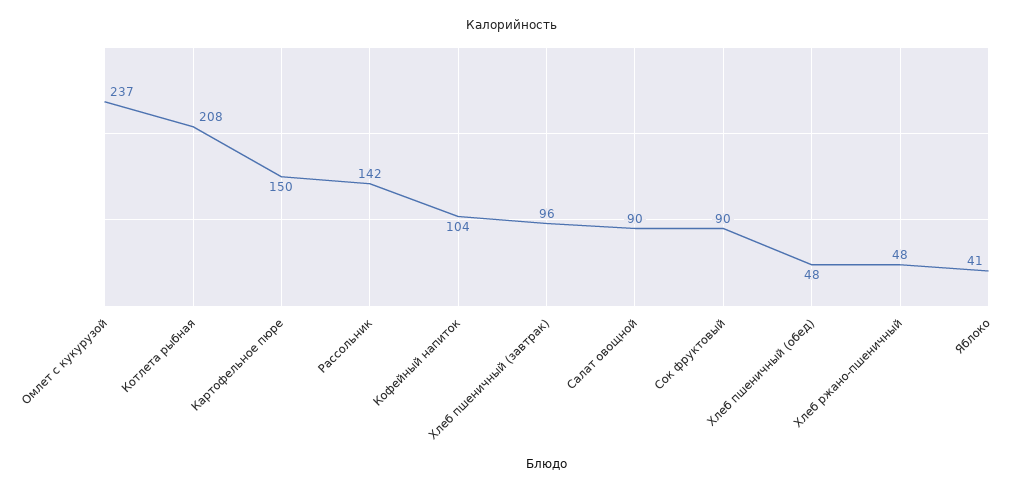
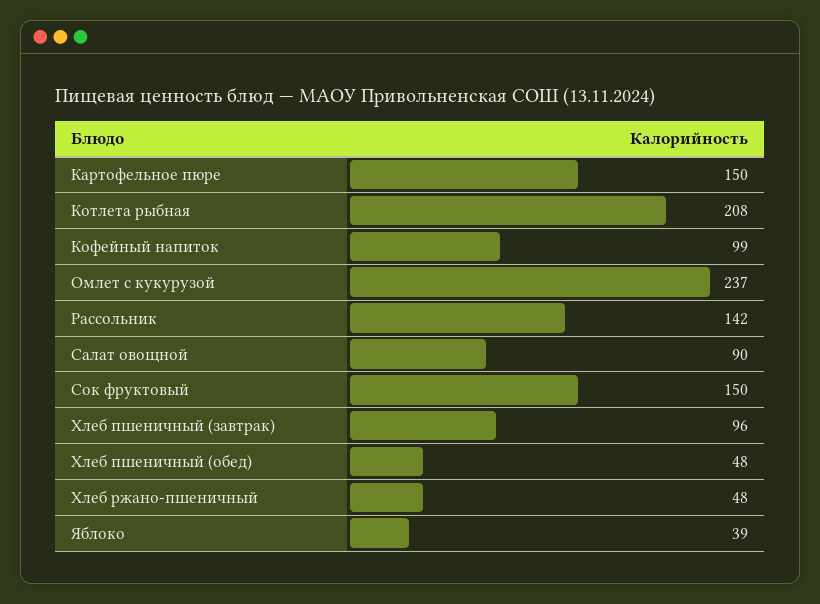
Кофейный напиток: 104 -> 99
Сок фруктовый: 90 -> 150
Яблоко: 41 -> 39

